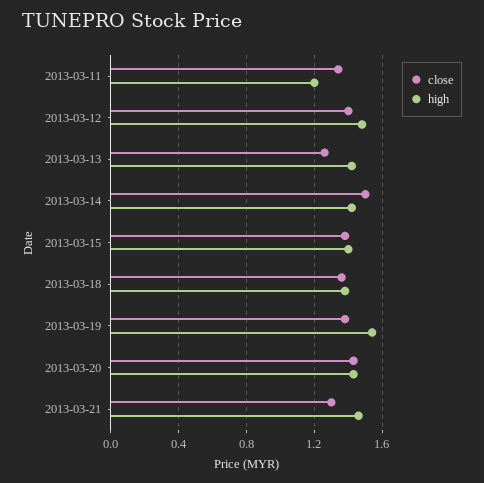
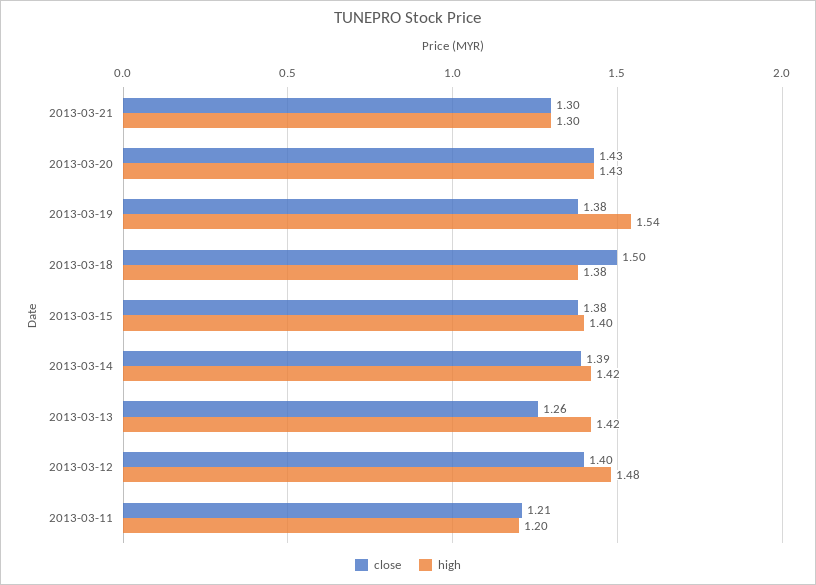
close, 2013-03-11: 1.35 -> 1.21
close, 2013-03-14: 1.5 -> 1.39
close, 2013-03-18: 1.35 -> 1.5
high, 2013-03-21: 1.45 -> 1.3

